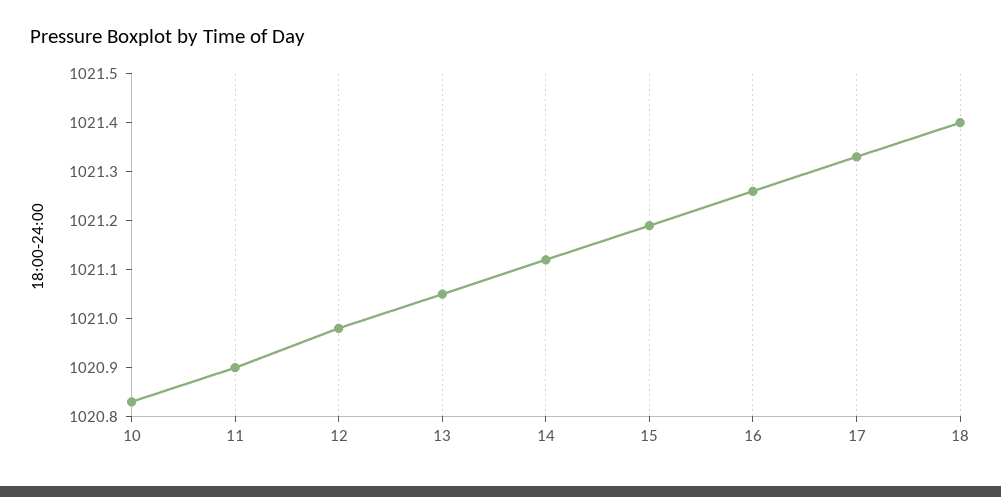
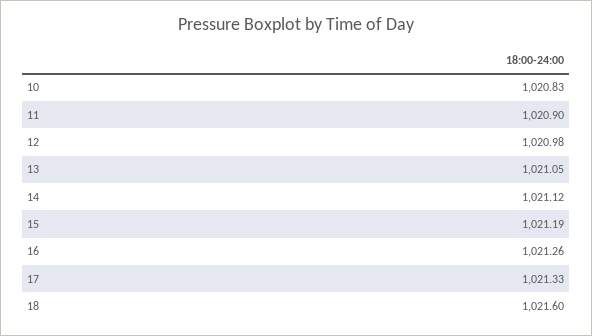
18: 1021.4 -> 1021.6

